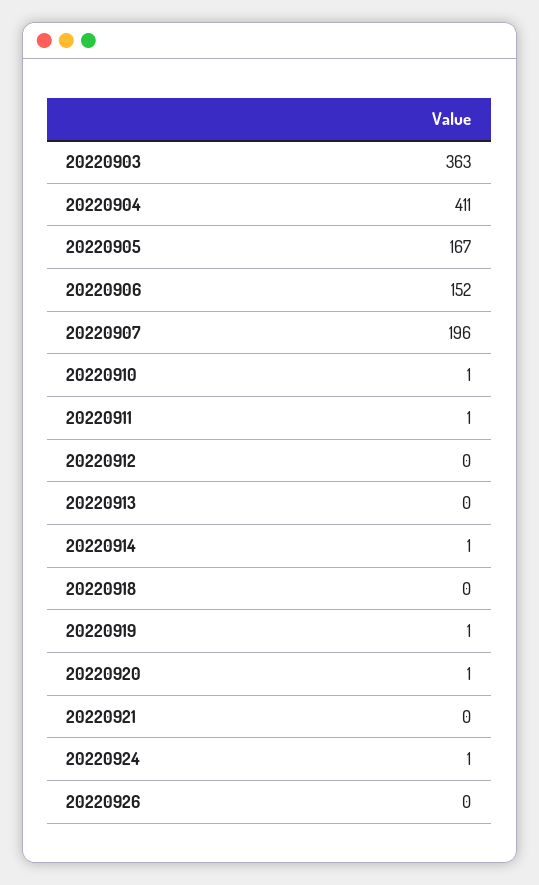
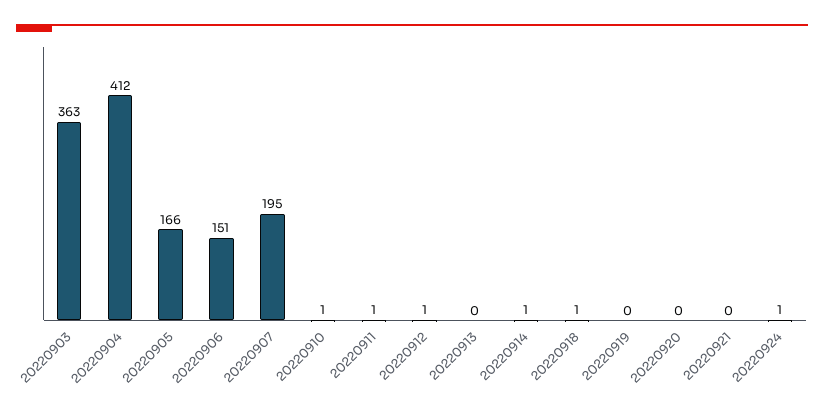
20220904: 411 -> 412
20220905: 167 -> 166
20220906: 152 -> 151
20220907: 196 -> 195
20220912: 0 -> 1
20220918: 0 -> 1
20220919: 1 -> 0
20220920: 1 -> 0
20220926: 0 -> none

